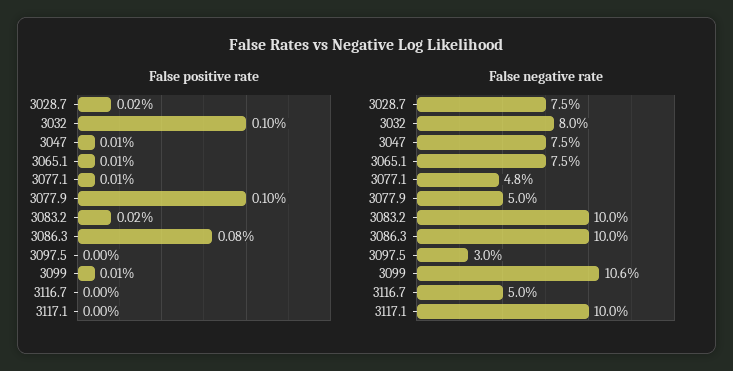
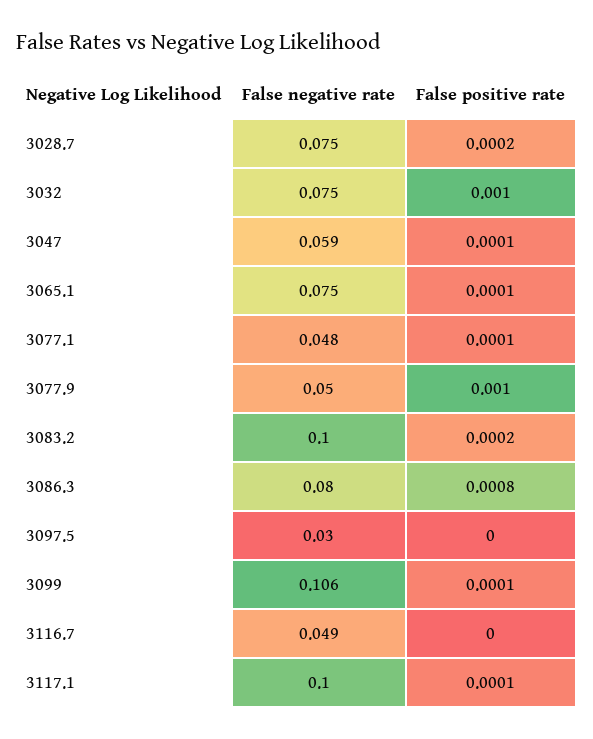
False positive rate, 3117.1: 0 -> 0.0001
False negative rate, 3032: 0.08 -> 0.075
False negative rate, 3047: 0.075 -> 0.059
False negative rate, 3086.3: 0.1 -> 0.08
False negative rate, 3116.7: 0.05 -> 0.049

